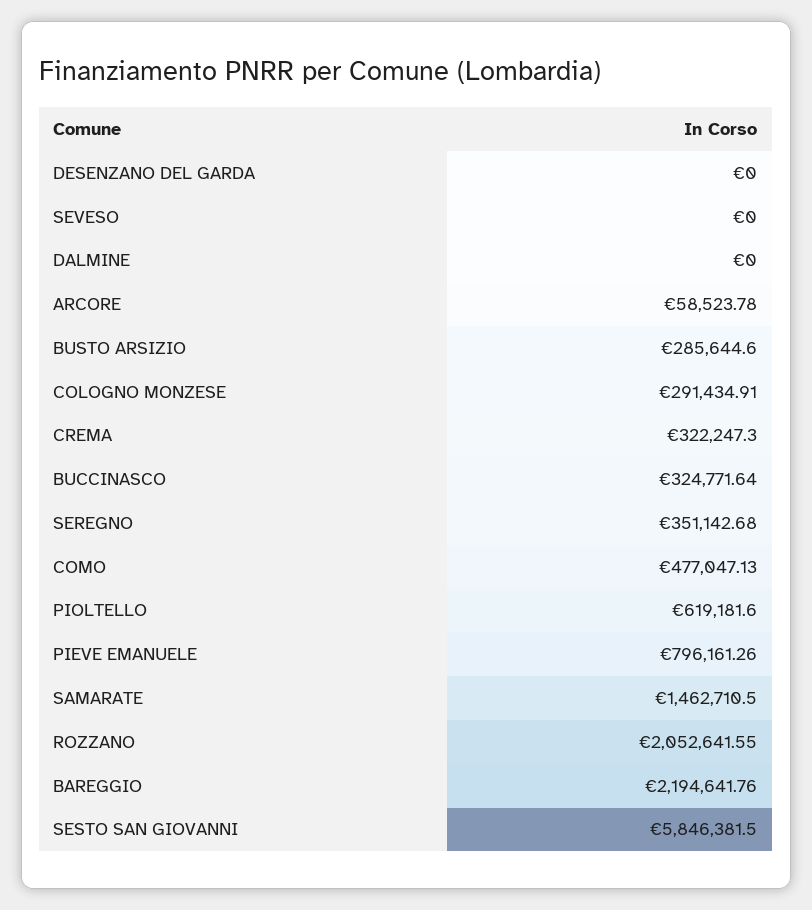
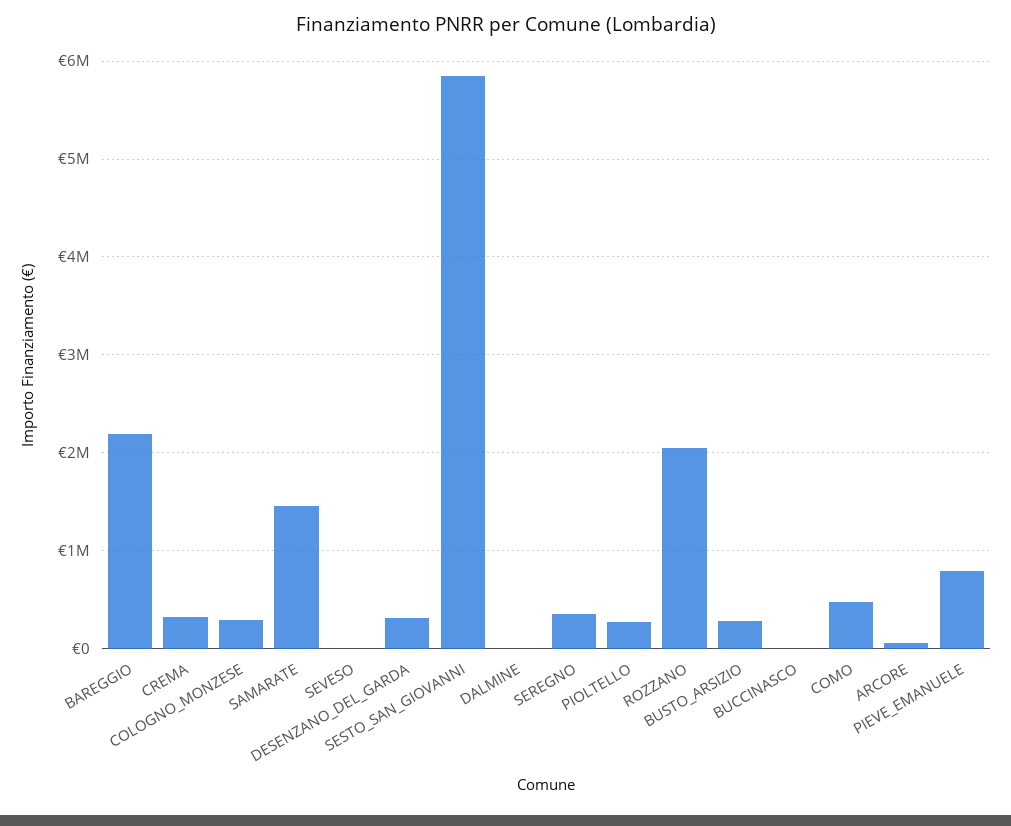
DESENZANO DEL GARDA: 0 -> 300000
BUCCINASCO: 324771.64 -> 0
PIOLTELLO: 619181.6 -> 300000

